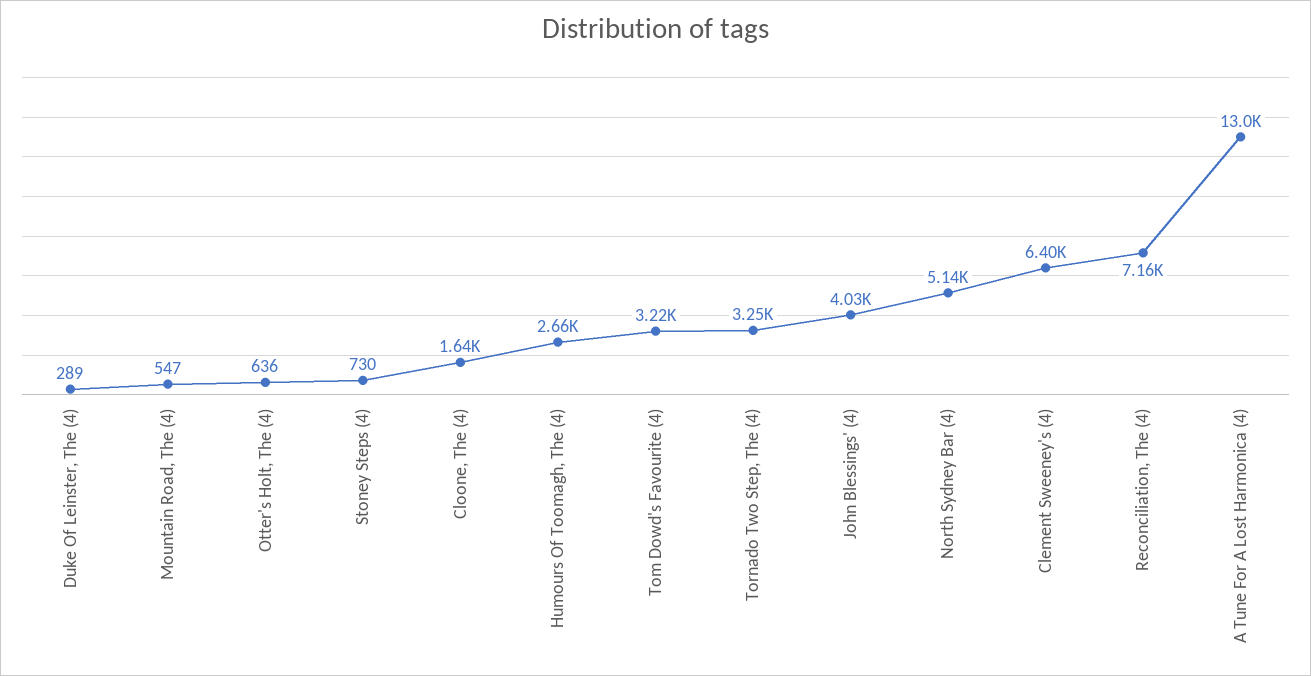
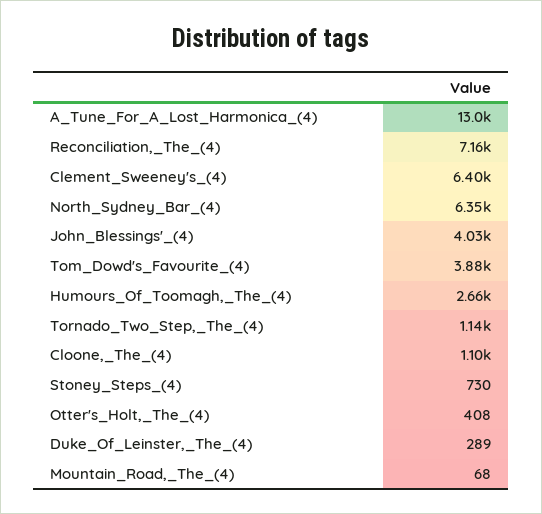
Mountain Road, The (4): 547 -> 68
Otter's Holt, The (4): 636 -> 408
Cloone, The (4): 1640 -> 1100
Tom Dowd's Favourite (4): 3220 -> 3880
Tornado Two Step, The (4): 3250 -> 1140
North Sydney Bar (4): 5140 -> 6350

